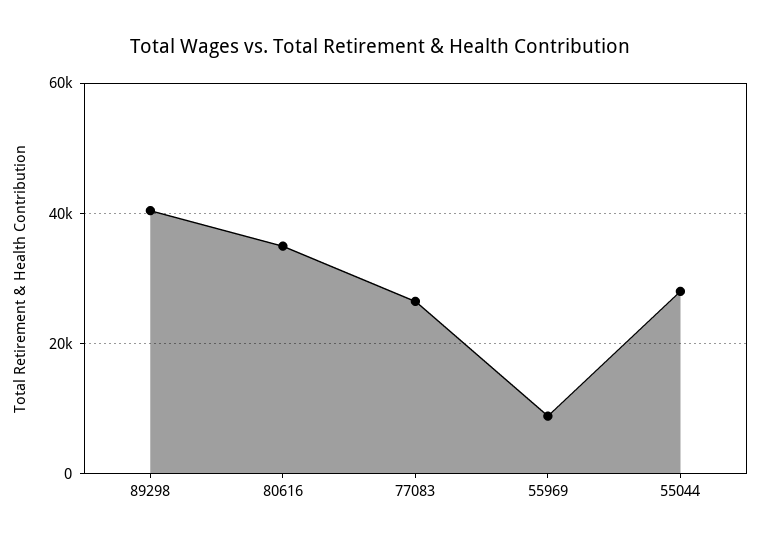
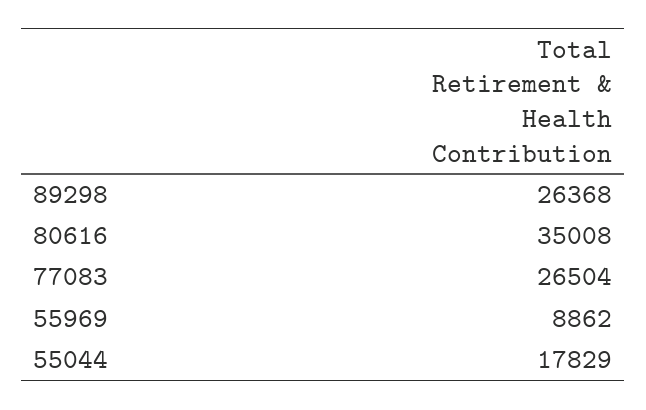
89298: 40000 -> 26368
55044: 28000 -> 17829

